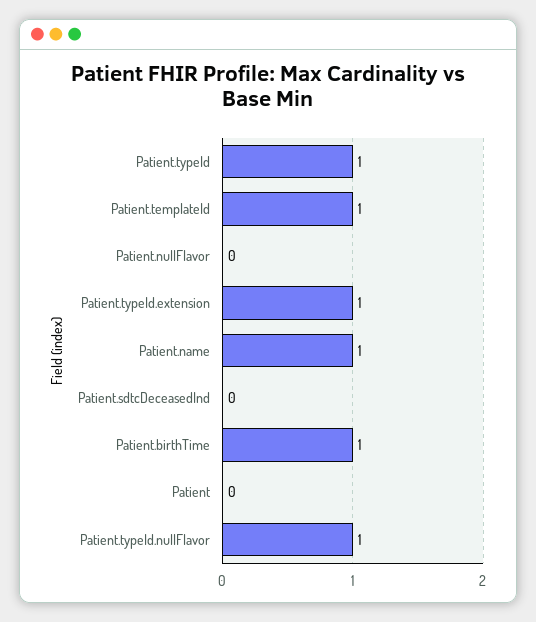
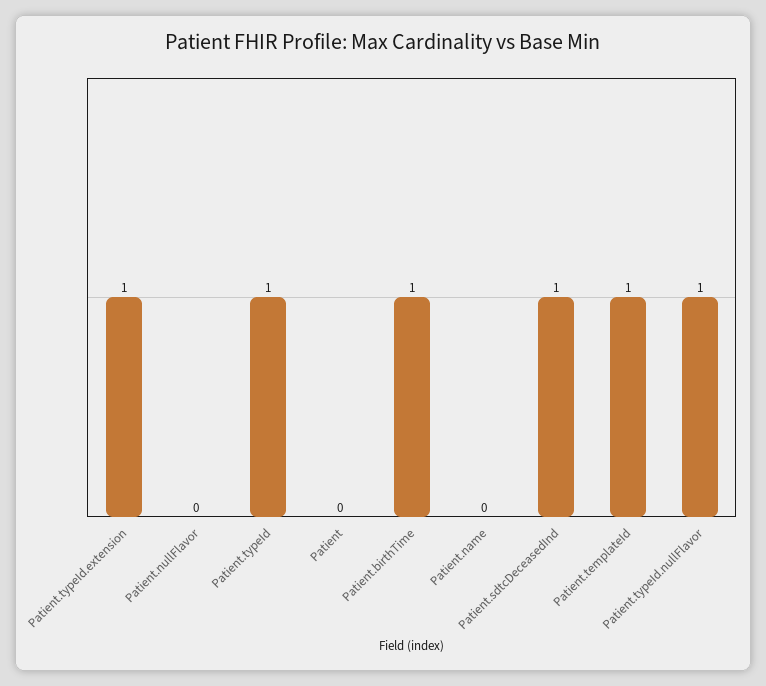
Patient.name: 1 -> 0
Patient.sdtcDeceasedInd: 0 -> 1

